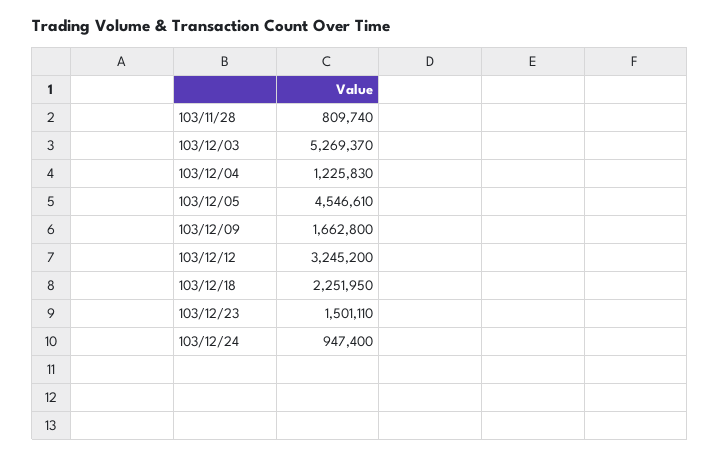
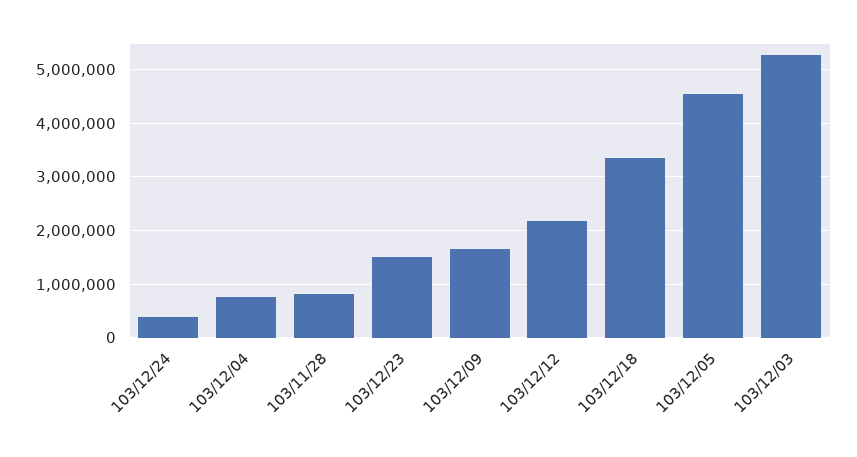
103/12/04: 1225830 -> 800000
103/12/12: 3245200 -> 2200000
103/12/18: 2251950 -> 3400000
103/12/24: 947400 -> 400000

